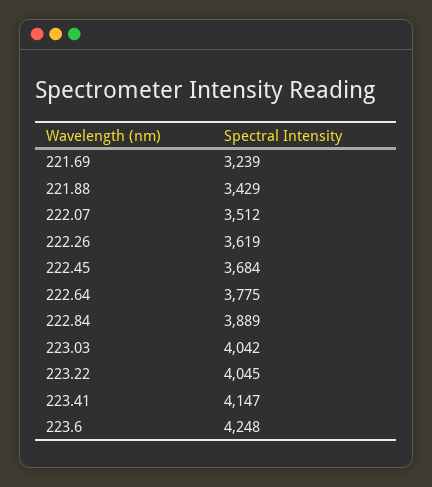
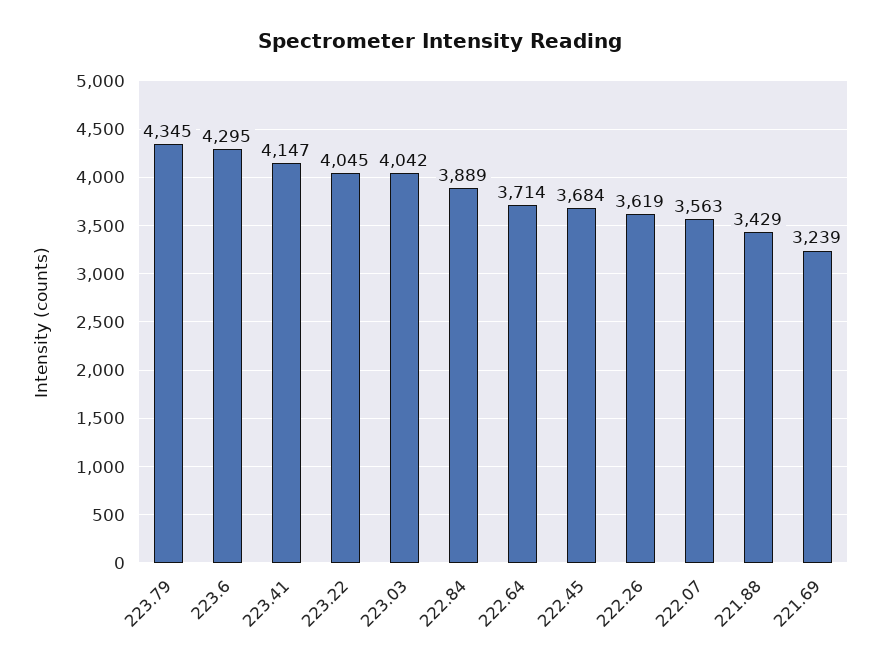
222.07: 3512 -> 3563
222.64: 3775 -> 3714
223.6: 4248 -> 4295
223.79: none -> 4345

